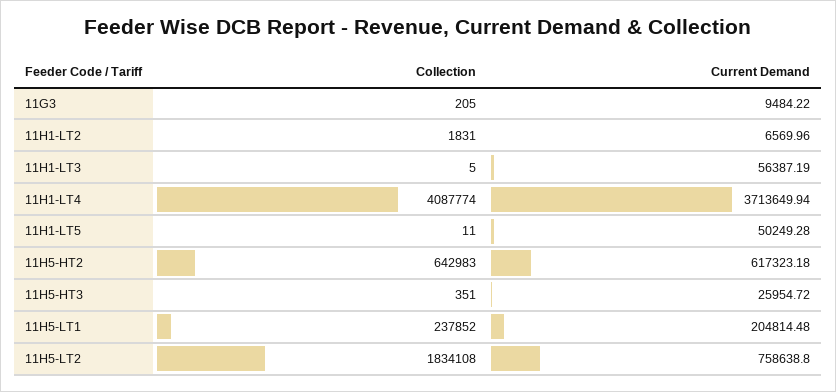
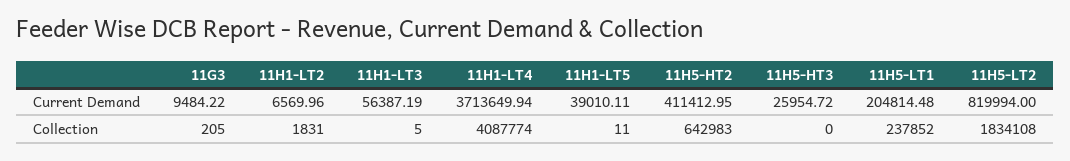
Current Demand, 11H1-LT5: 50249.28 -> 39010.11
Current Demand, 11H5-HT2: 617323.18 -> 411412.95
Collection, 11H5-HT3: 351 -> 0
Current Demand, 11H5-LT2: 758638.8 -> 819994

